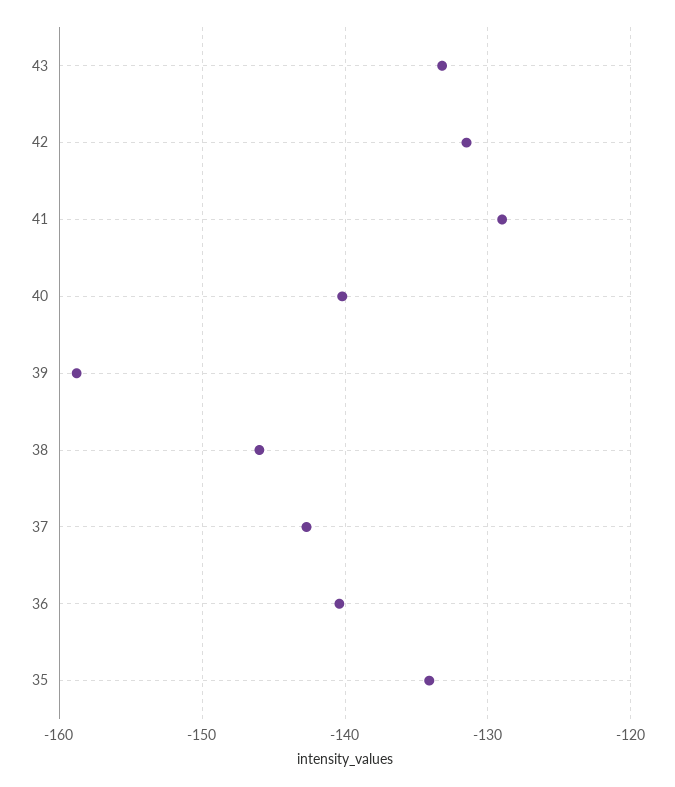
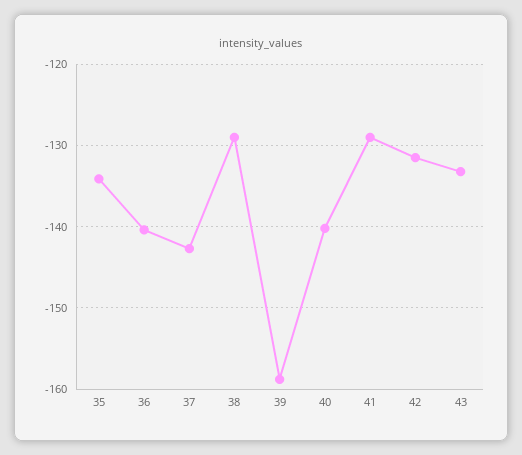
38: -146 -> -129

